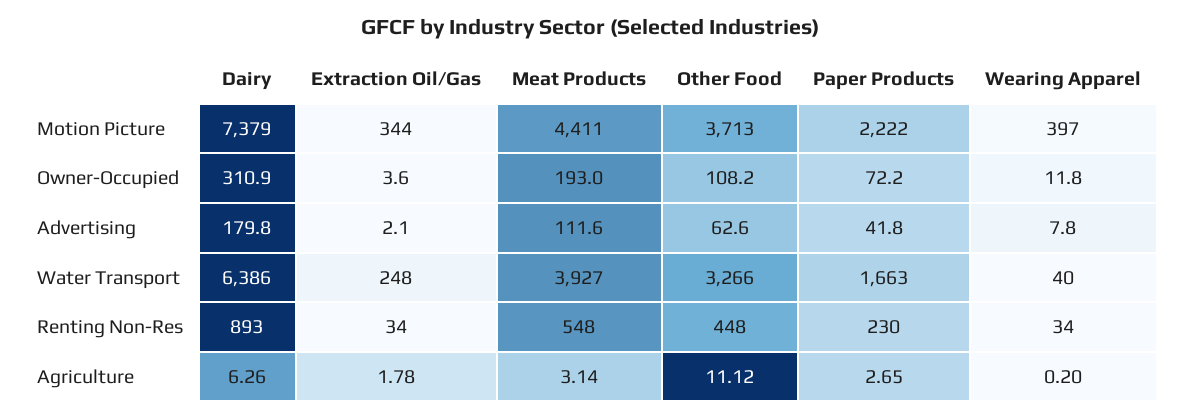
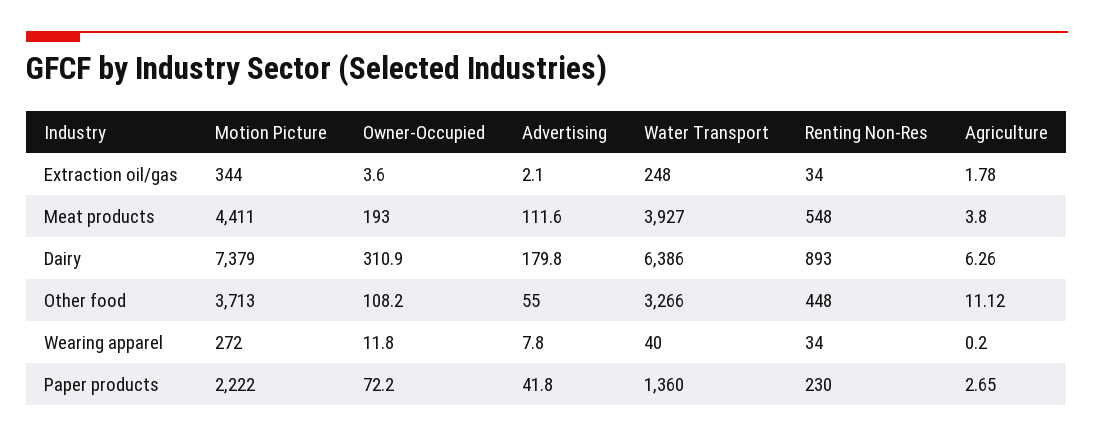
Wearing Apparel, Motion Picture: 397 -> 272
Other Food, Advertising: 62.6 -> 55
Paper Products, Water Transport: 1663 -> 1360
Meat Products, Agriculture: 3.14 -> 3.8

